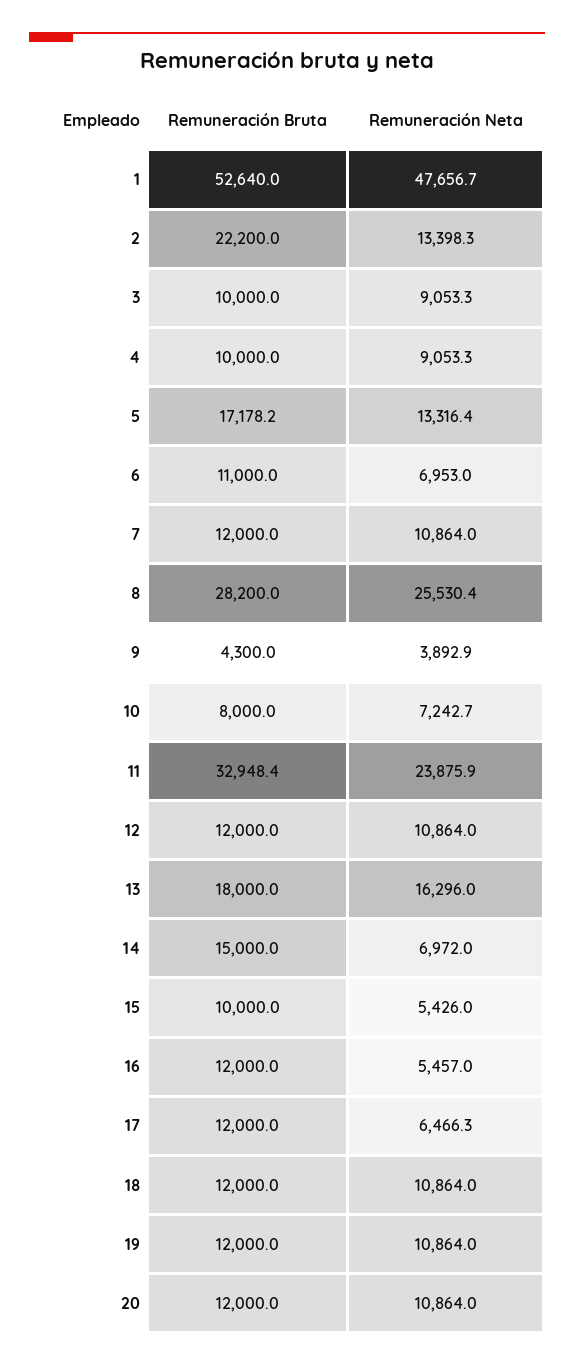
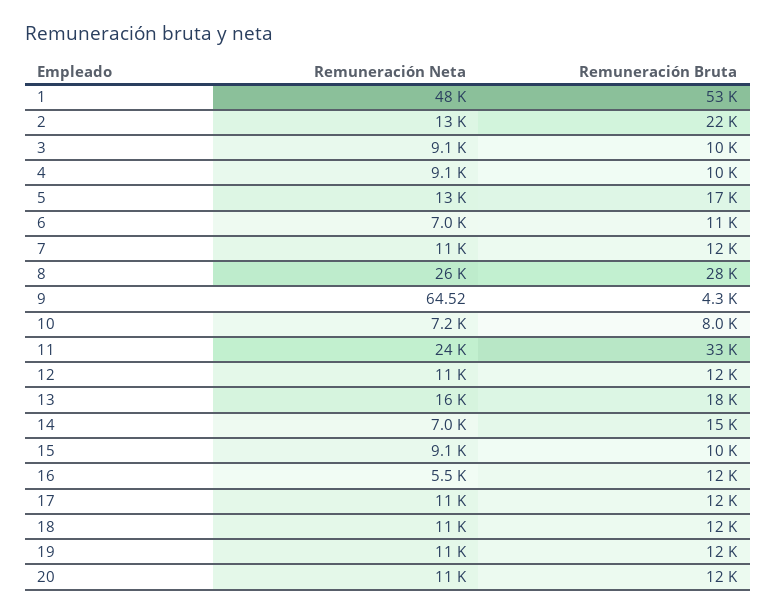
Remuneración Neta, 9: 3892.9 -> 64.52
Remuneración Neta, 15: 5426 -> 9100
Remuneración Neta, 17: 6466.3 -> 11000

